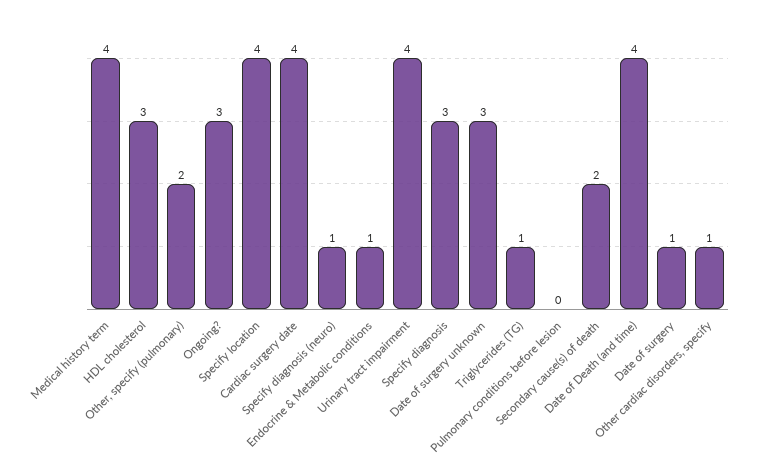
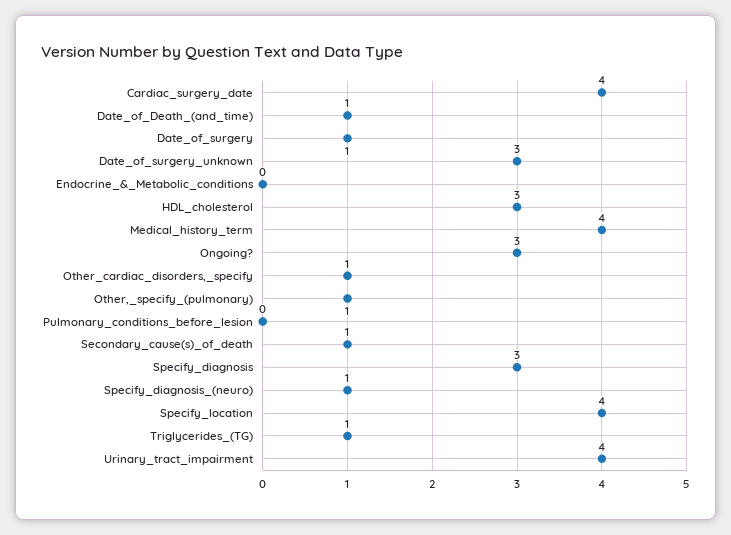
Other, specify (pulmonary): 2 -> 1
Endocrine & Metabolic conditions: 1 -> 0
Secondary cause(s) of death: 2 -> 1
Date of Death (and time): 4 -> 1

